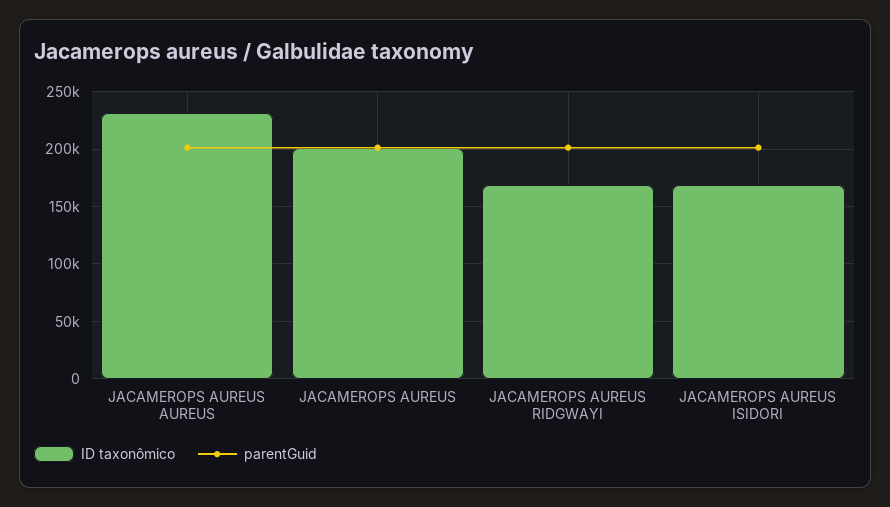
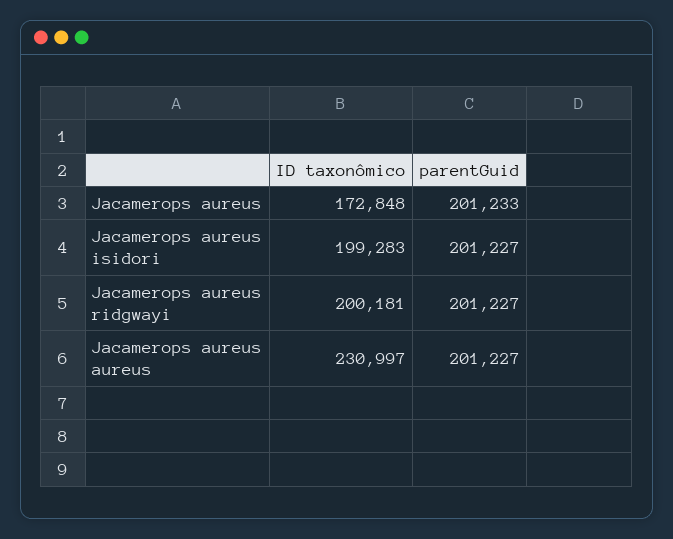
ID taxonômico, JACAMEROPS AUREUS: 200000 -> 172848
ID taxonômico, JACAMEROPS AUREUS RIDGWAYI: 170000 -> 200181
ID taxonômico, JACAMEROPS AUREUS ISIDORI: 170000 -> 199283

